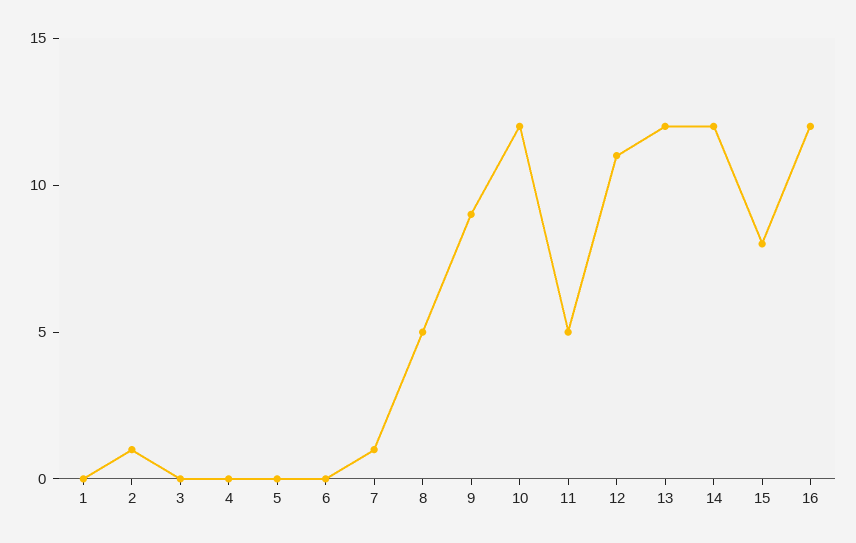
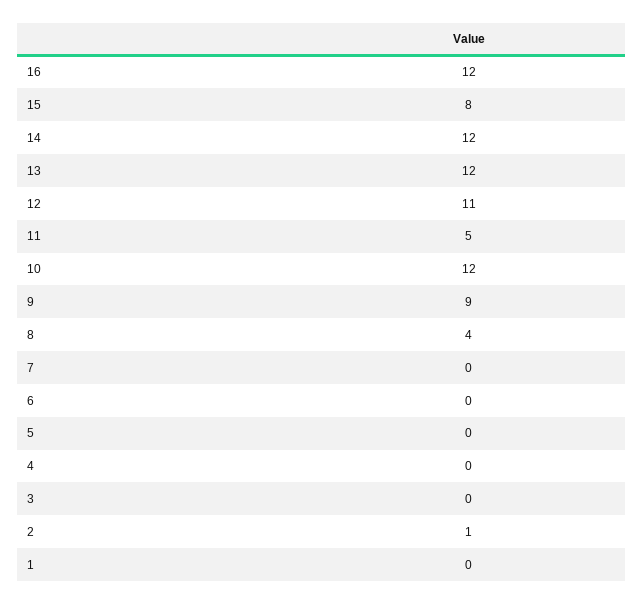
7: 1 -> 0
8: 5 -> 4

